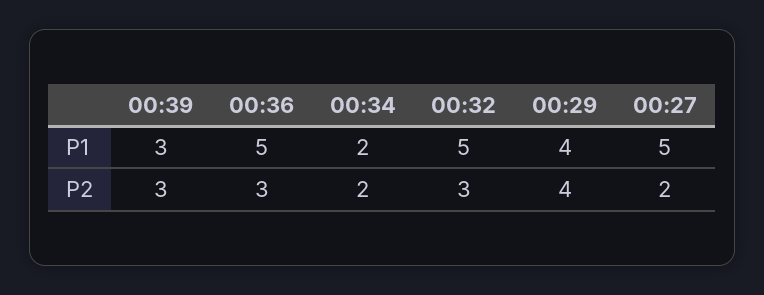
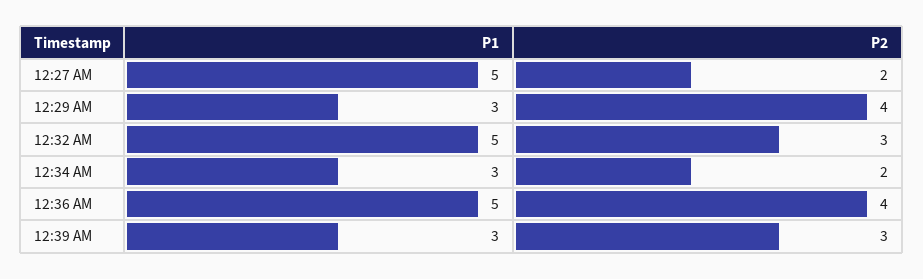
00:34, P1: 2 -> 3
00:29, P1: 4 -> 3
00:36, P2: 3 -> 4

